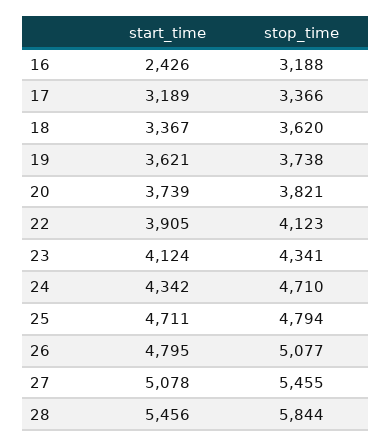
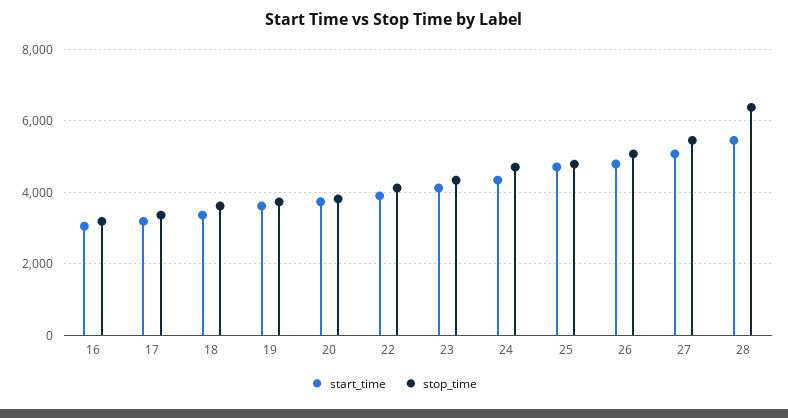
start_time, 16: 2426 -> 3000
stop_time, 28: 5844 -> 6400

